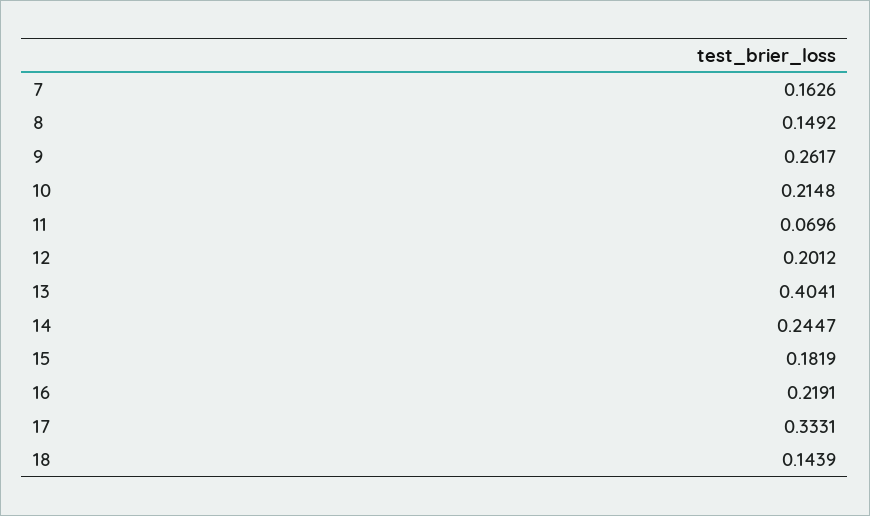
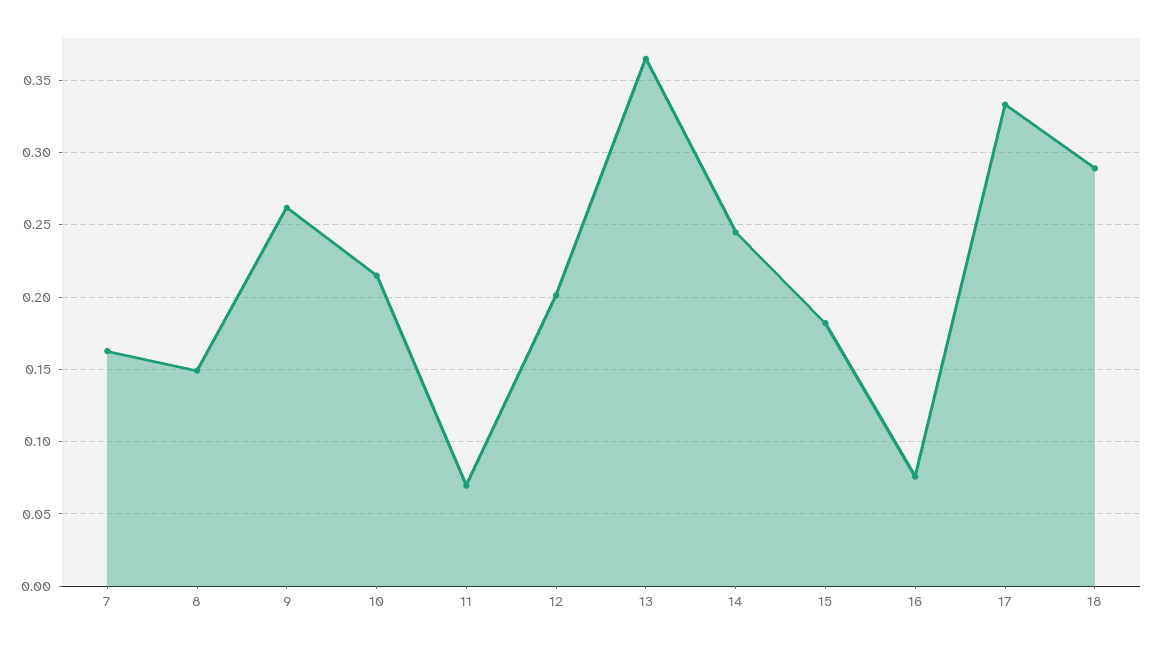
13: 0.4041 -> 0.365
16: 0.2191 -> 0.075
18: 0.1439 -> 0.29

